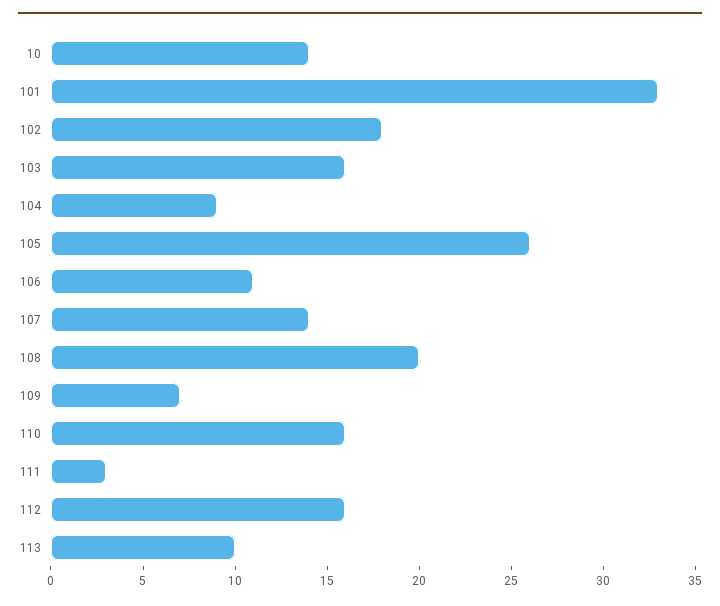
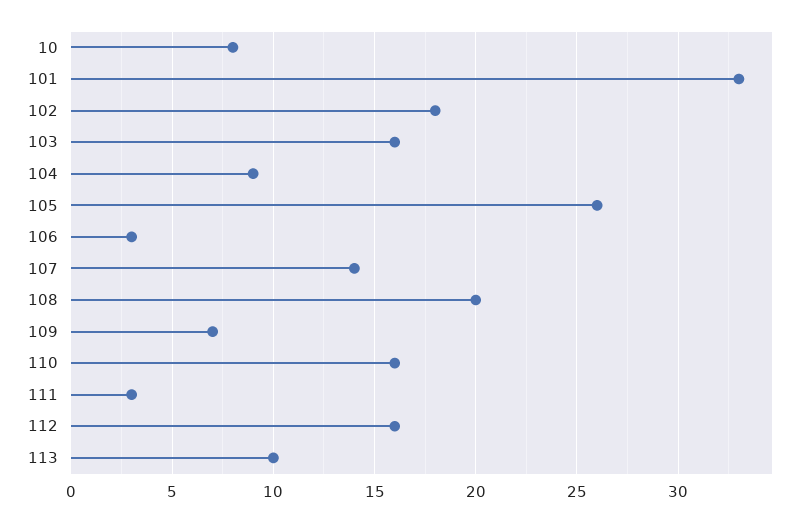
10: 14 -> 8
106: 11 -> 3

